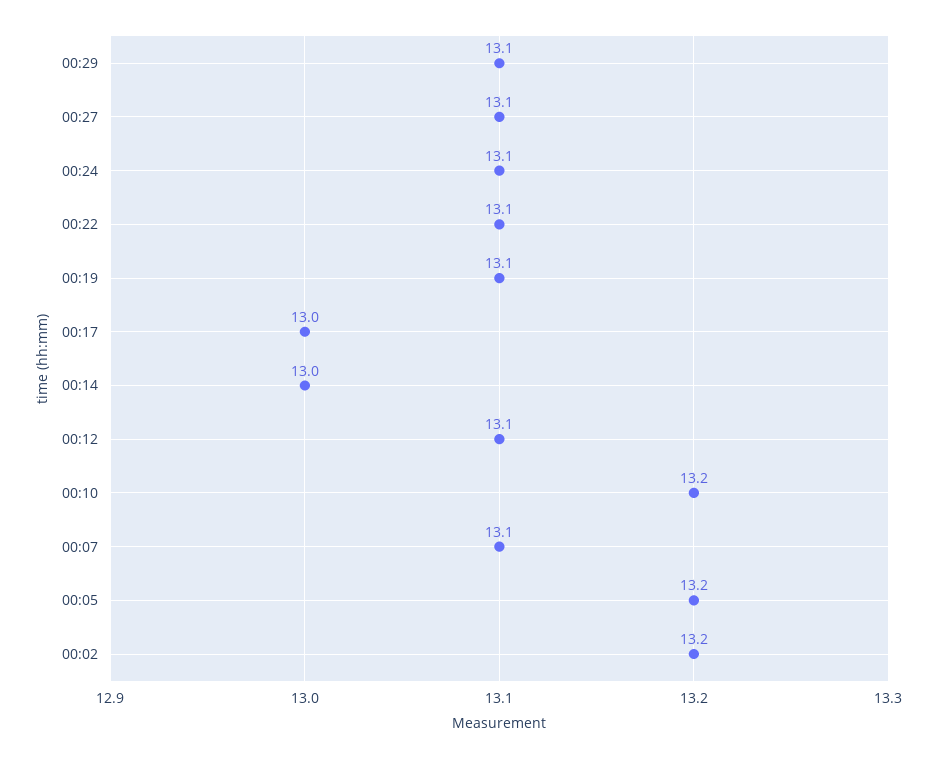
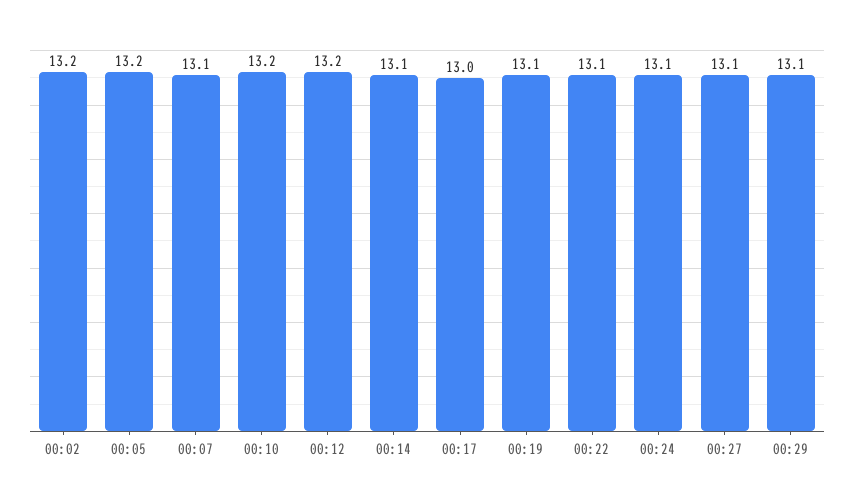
00:14: 13 -> 13.1
00:12: 13.1 -> 13.2

